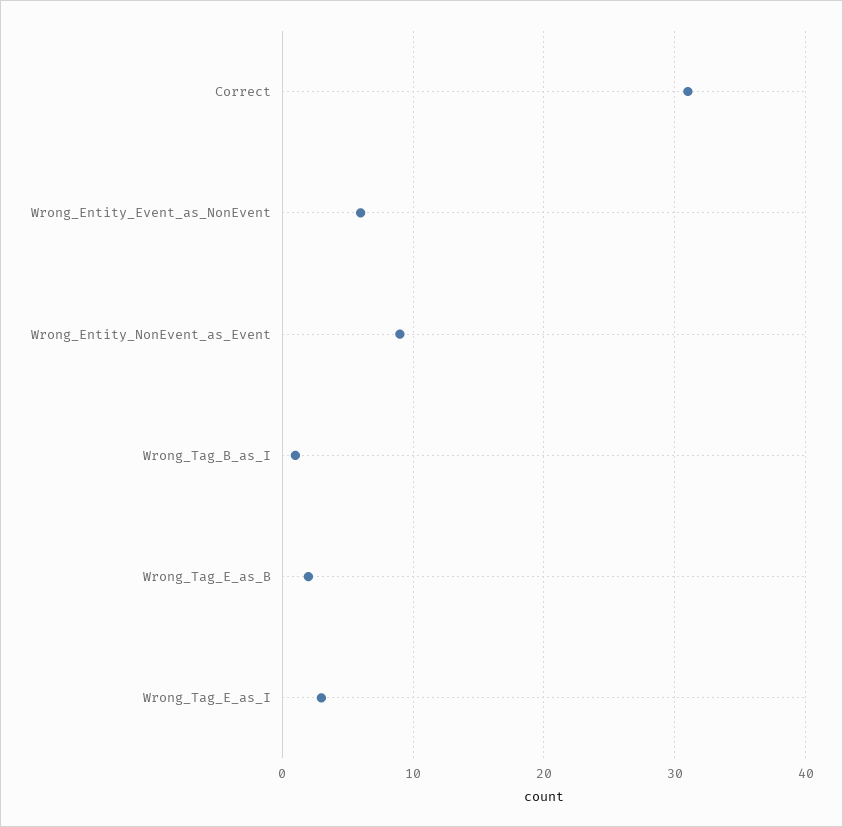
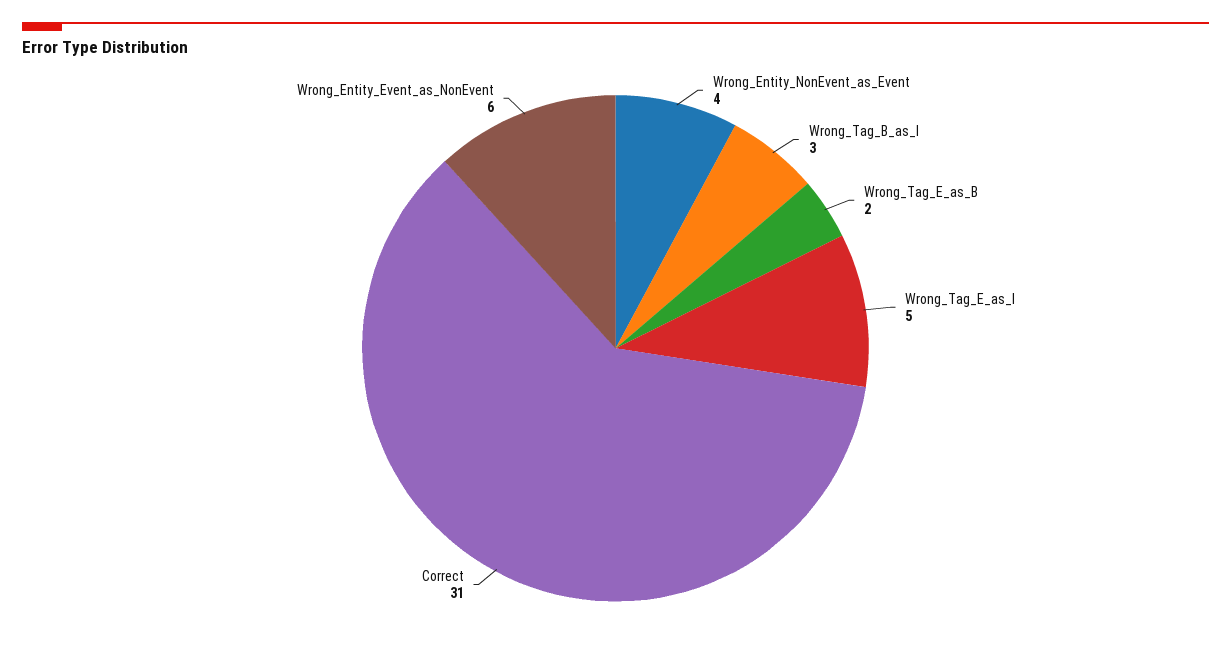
Wrong_Entity_NonEvent_as_Event: 9 -> 4
Wrong_Tag_B_as_I: 1 -> 3
Wrong_Tag_E_as_I: 3 -> 5

